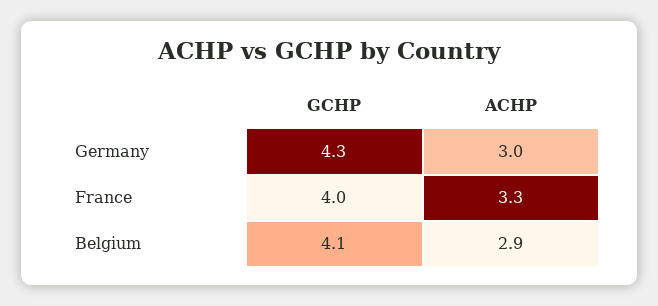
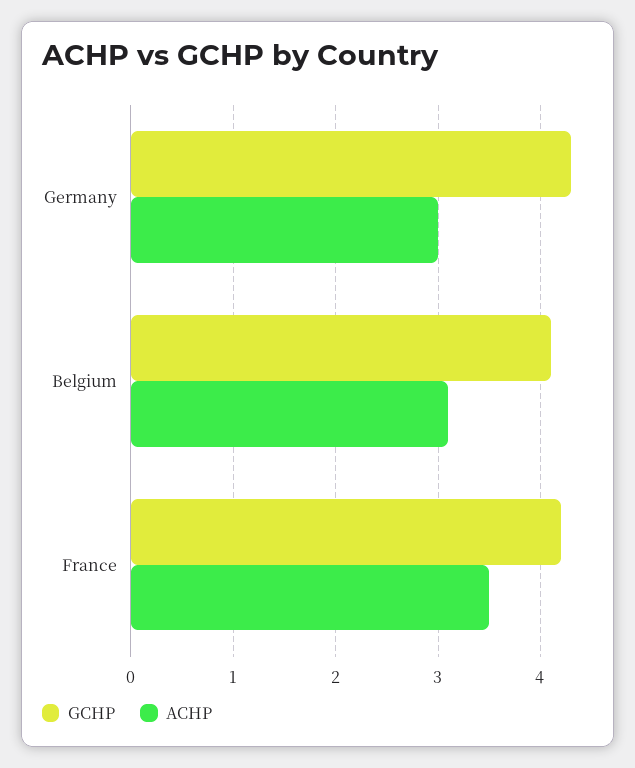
GCHP, France: 4 -> 4.2
ACHP, France: 3.3 -> 3.5
ACHP, Belgium: 2.9 -> 3.1

